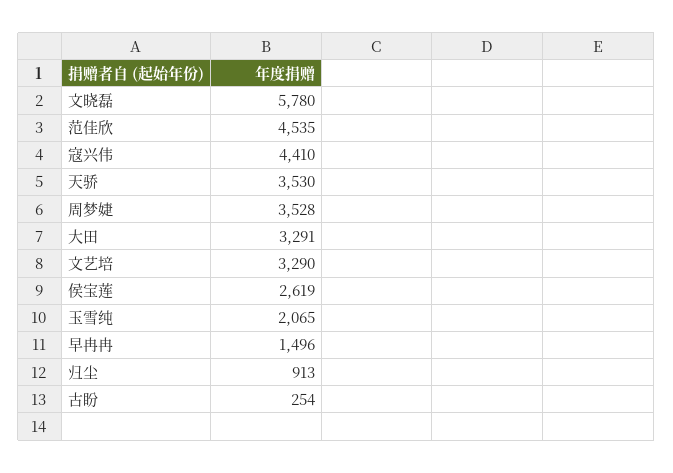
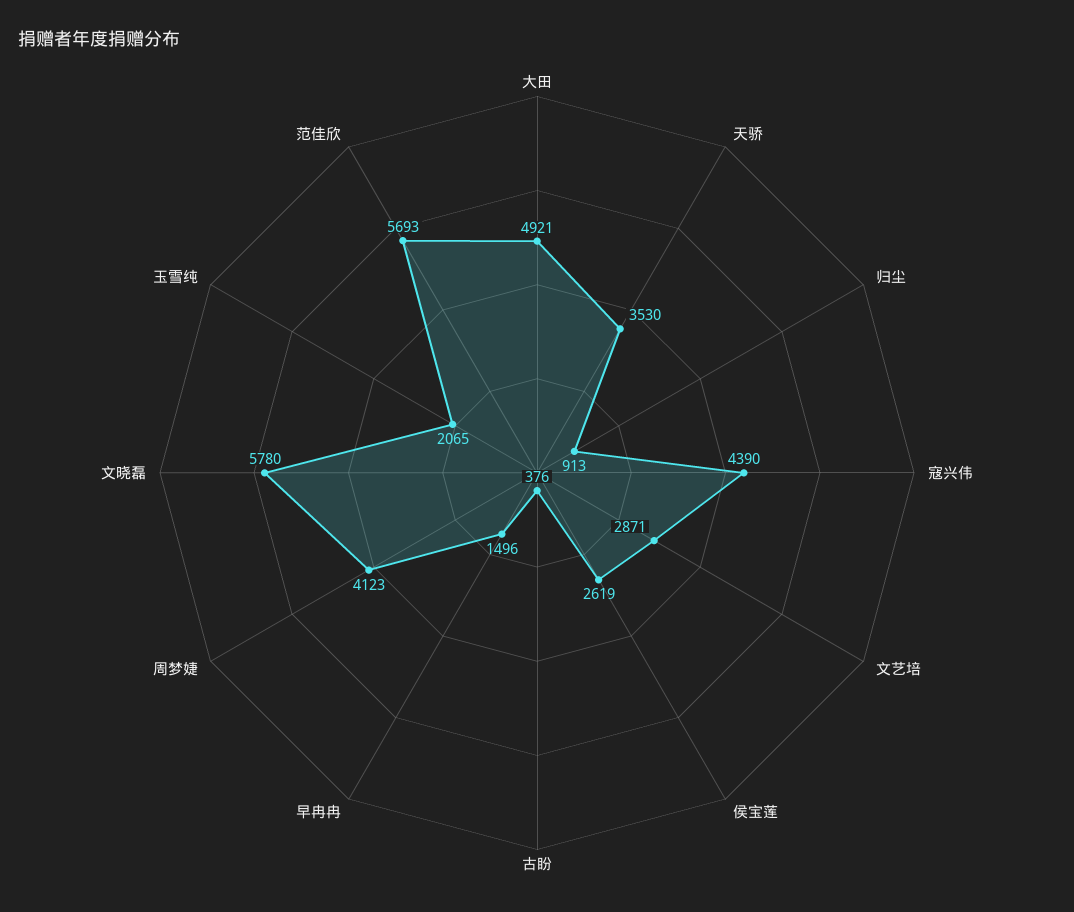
范佳欣: 4535 -> 5693
寇兴伟: 4410 -> 4390
周梦婕: 3528 -> 4123
大田: 3291 -> 4921
文艺培: 3290 -> 2871
古盼: 254 -> 376

